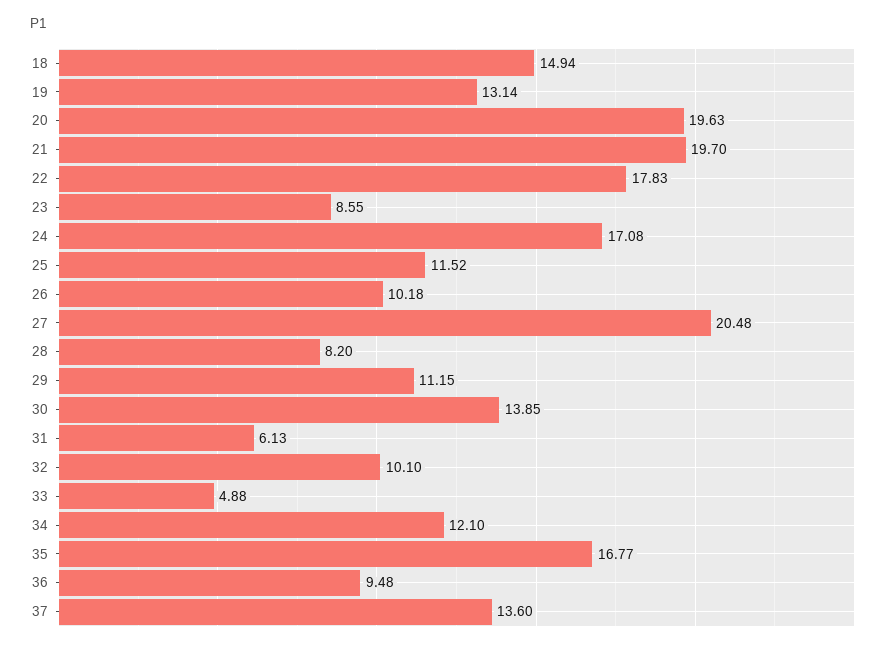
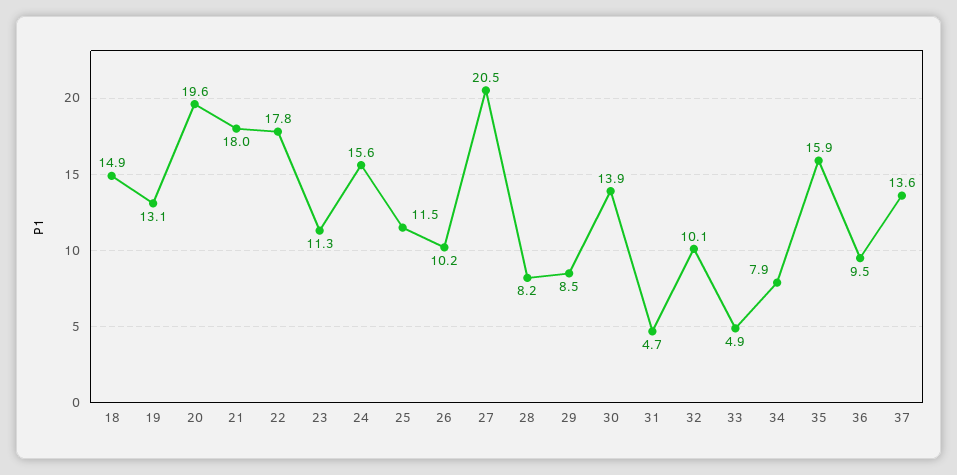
21: 19.7 -> 18
23: 8.55 -> 11.3
24: 17.08 -> 15.6
29: 11.15 -> 8.5
31: 6.13 -> 4.7
34: 12.1 -> 7.9
35: 16.77 -> 15.9

